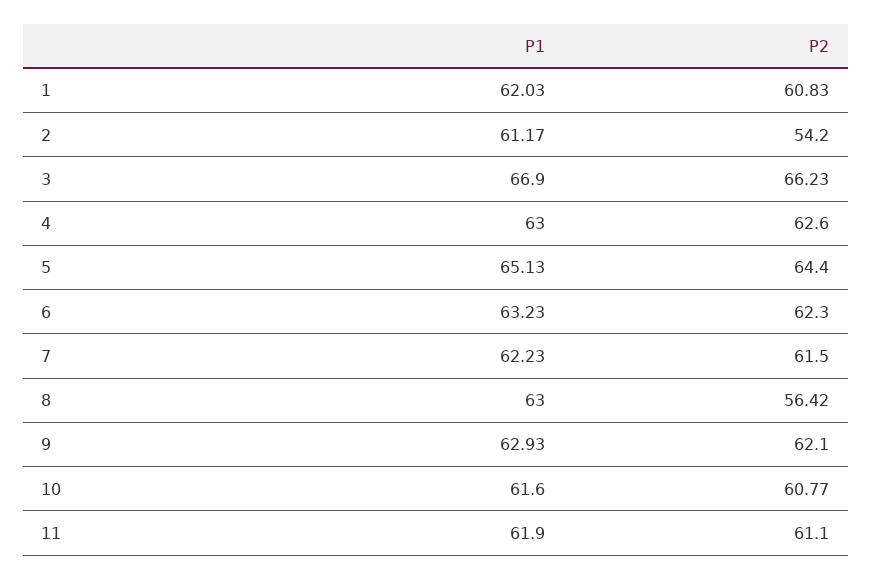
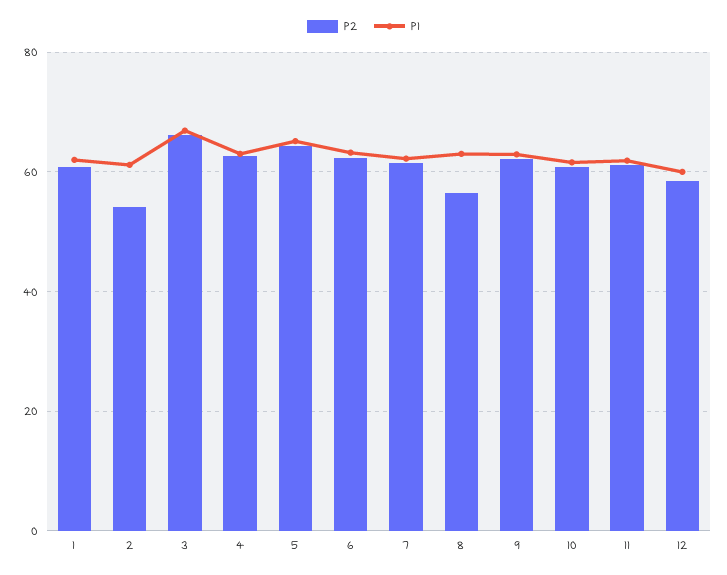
P2, 12: none -> 58
P1, 12: none -> 60

